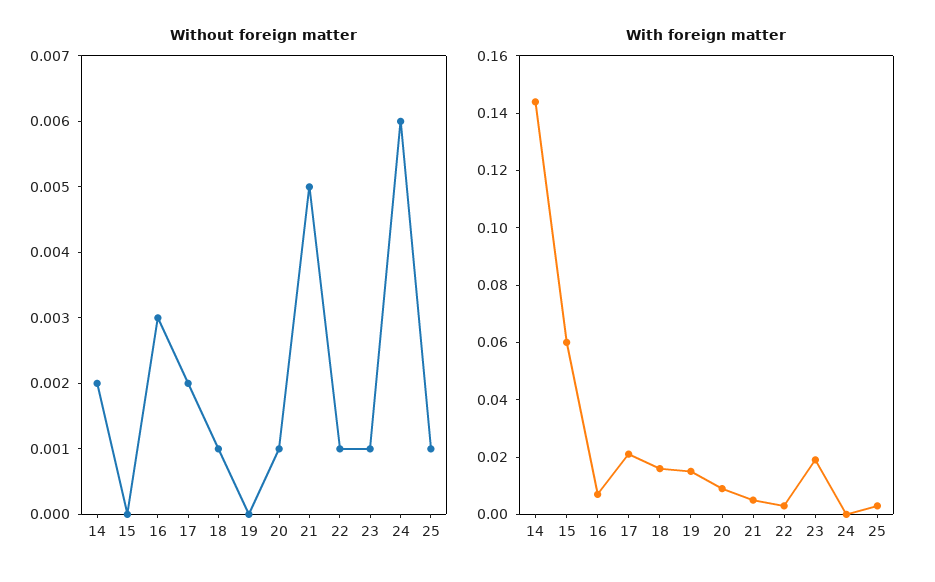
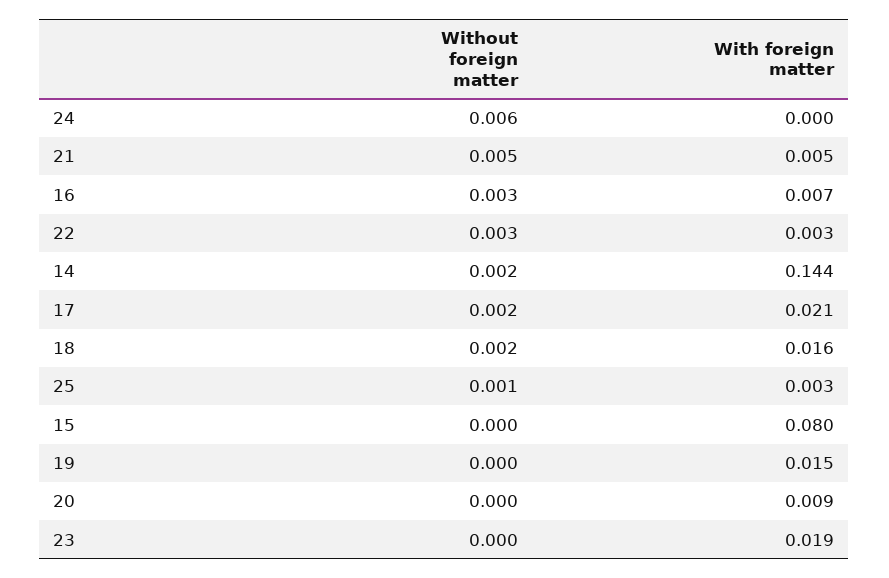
Without foreign matter, 18: 0.001 -> 0.002
Without foreign matter, 20: 0.001 -> 0
Without foreign matter, 22: 0.001 -> 0.003
Without foreign matter, 23: 0.001 -> 0
With foreign matter, 15: 0.06 -> 0.08

